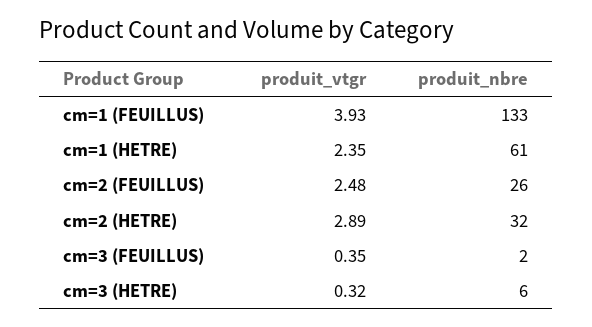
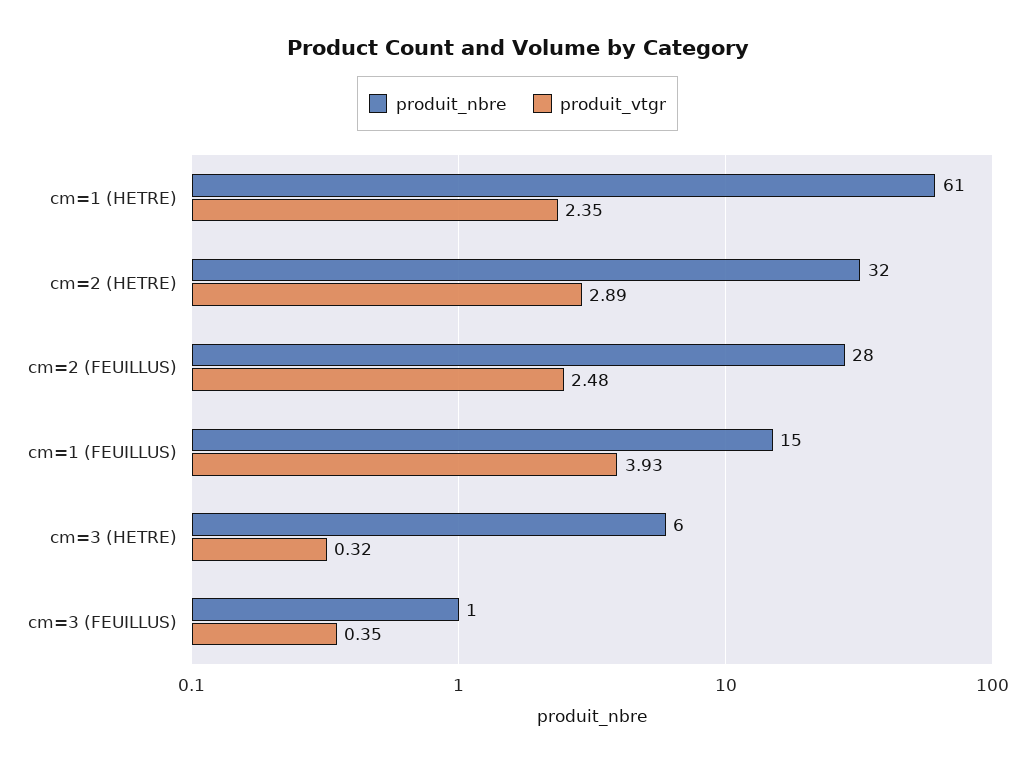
produit_nbre, cm=1 (FEUILLUS): 133 -> 15
produit_nbre, cm=2 (FEUILLUS): 26 -> 28
produit_nbre, cm=3 (FEUILLUS): 2 -> 1

